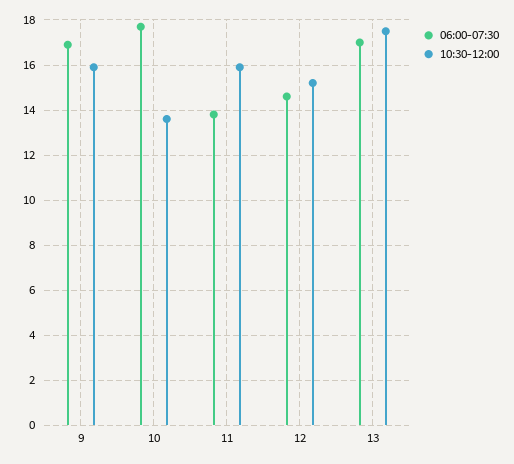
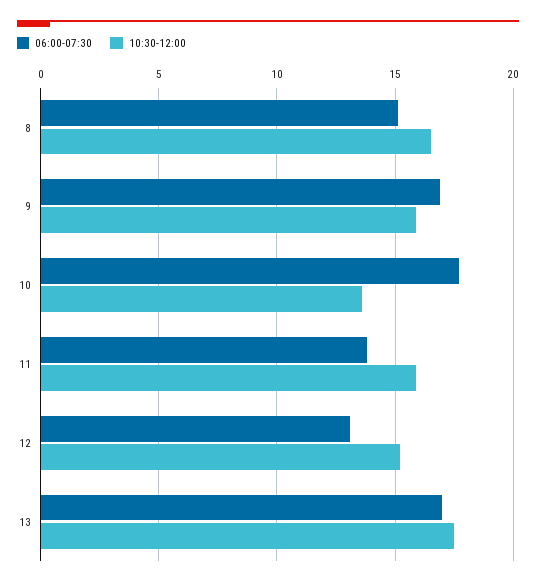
06:00-07:30, 12: 14.5 -> 13
06:00-07:30, 8: none -> 15
10:30-12:00, 8: none -> 16.5

